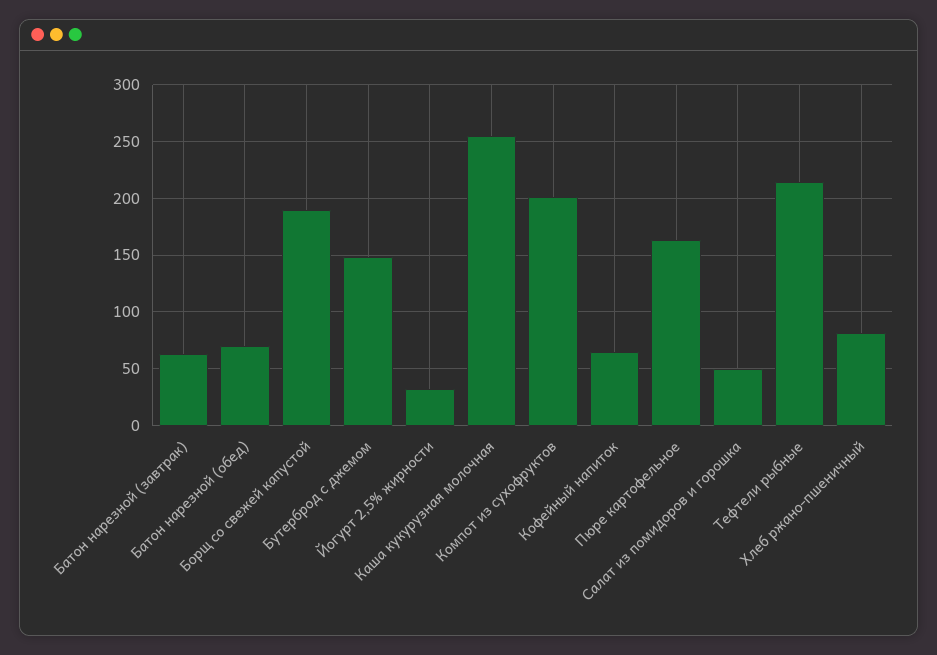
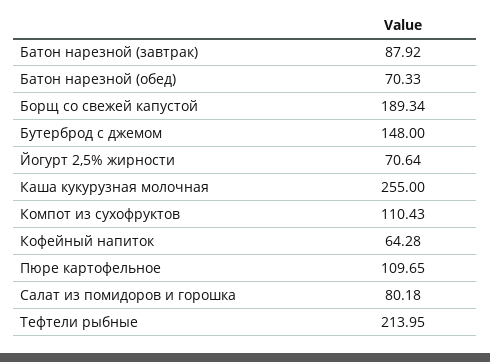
Батон нарезной (завтрак): 60 -> 87.92
Йогурт 2,5% жирности: 30 -> 70.64
Компот из сухофруктов: 200 -> 110.43
Пюре картофельное: 160 -> 109.65
Салат из помидоров и горошка: 50 -> 80.18
Хлеб ржано-пшеничный: 80 -> none

